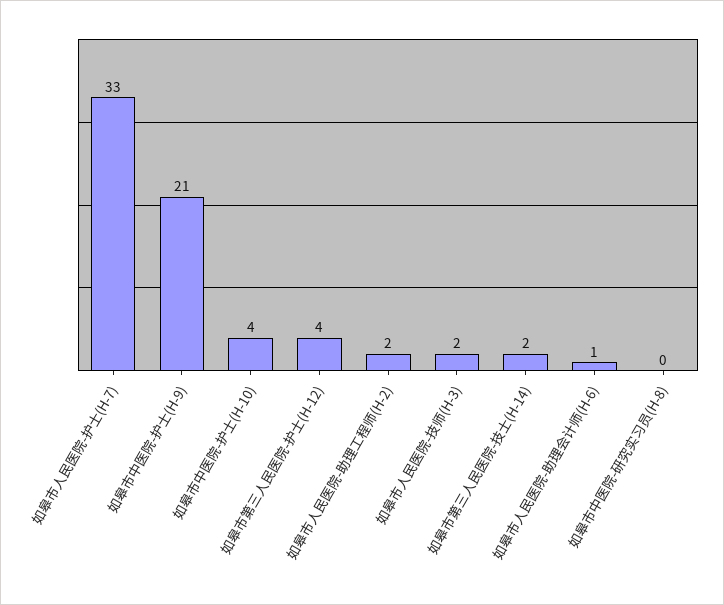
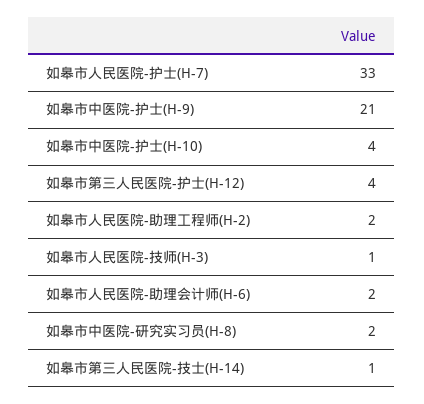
如皋市人民医院-技师(H-3): 2 -> 1
如皋市第三人民医院-技士(H-14): 2 -> 1
如皋市人民医院-助理会计师(H-6): 1 -> 2
如皋市中医院-研究实习员(H-8): 0 -> 2

